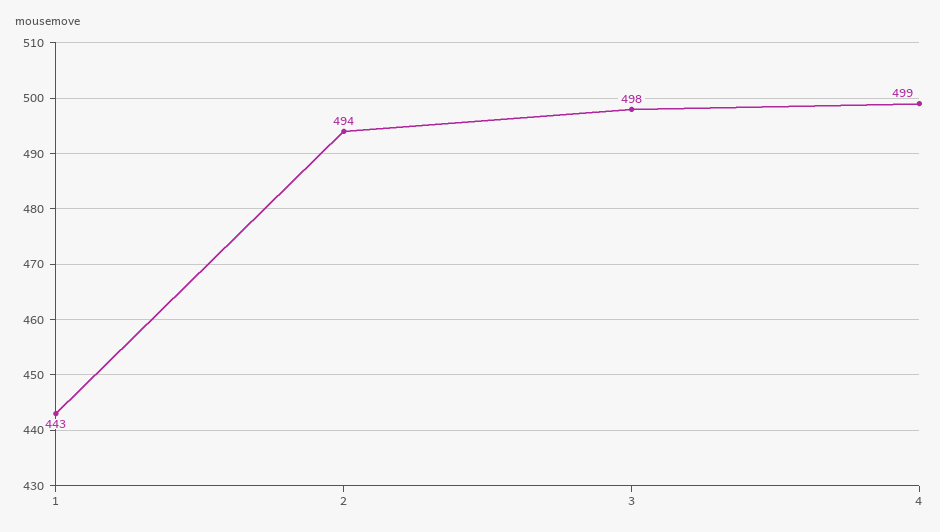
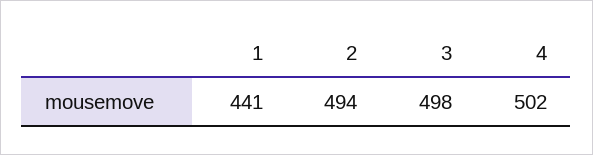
1: 443 -> 441
4: 499 -> 502

